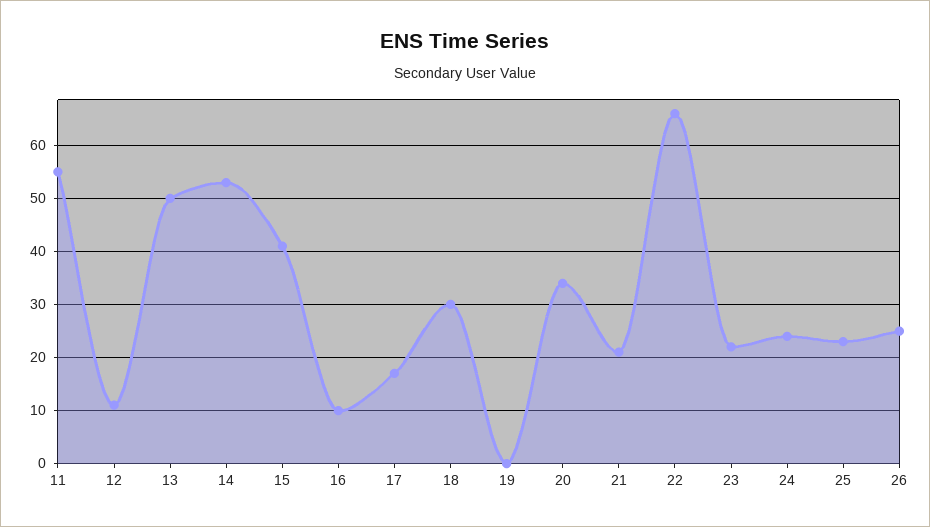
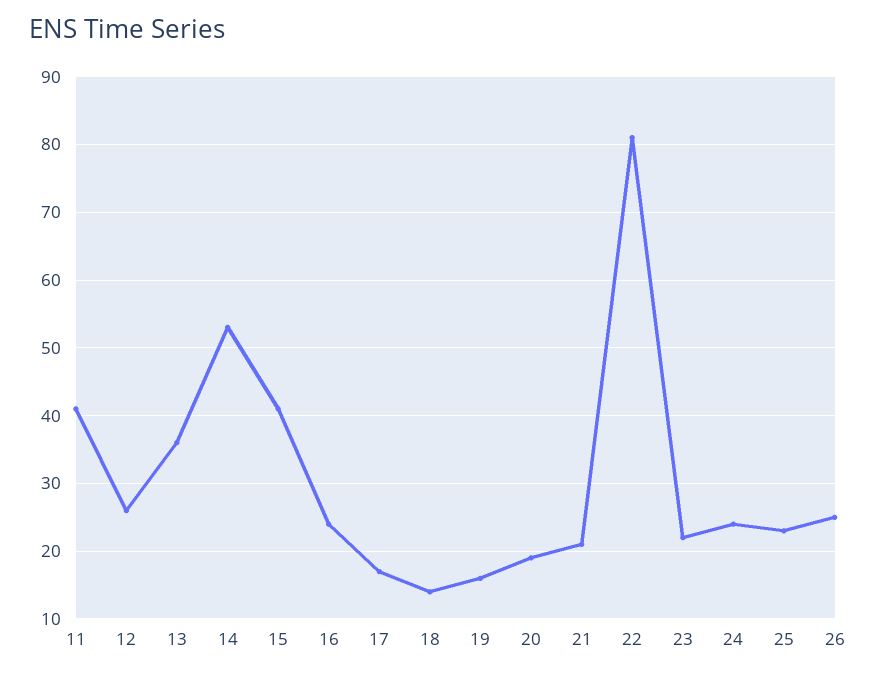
11: 55 -> 41
12: 10 -> 26
13: 50 -> 36
16: 10 -> 24
18: 30 -> 14
19: 0 -> 16
20: 35 -> 19
22: 65 -> 81

